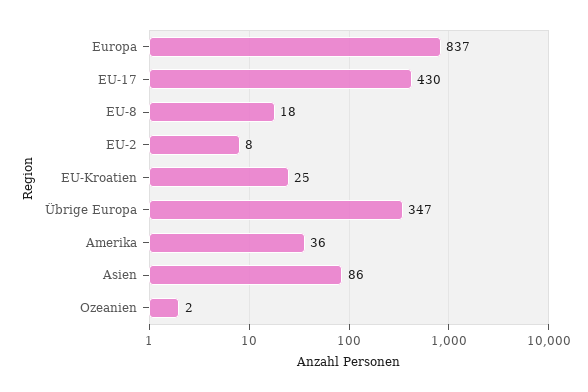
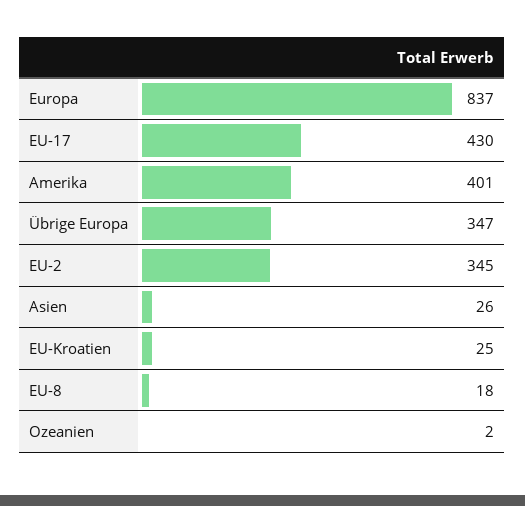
EU-2: 8 -> 345
Amerika: 36 -> 401
Asien: 86 -> 26

